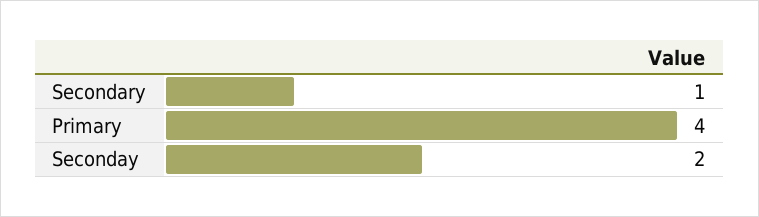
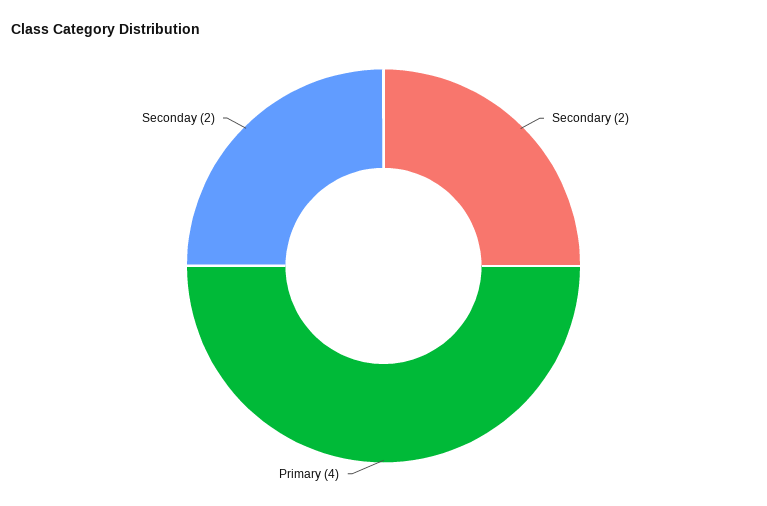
Secondary: 1 -> 2

